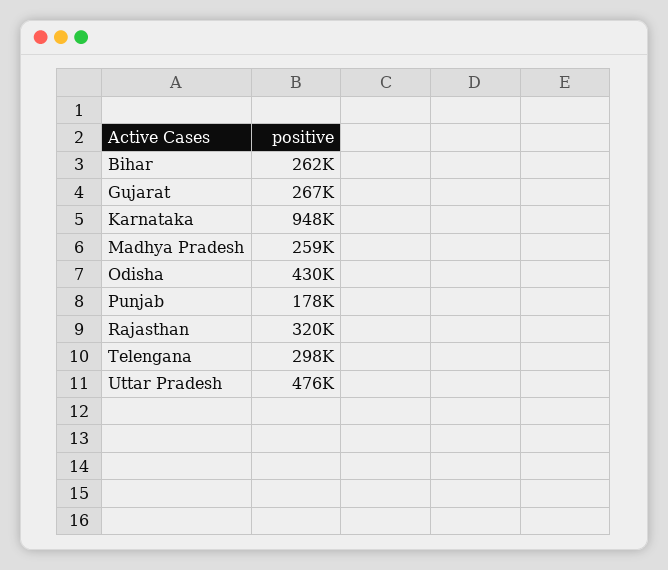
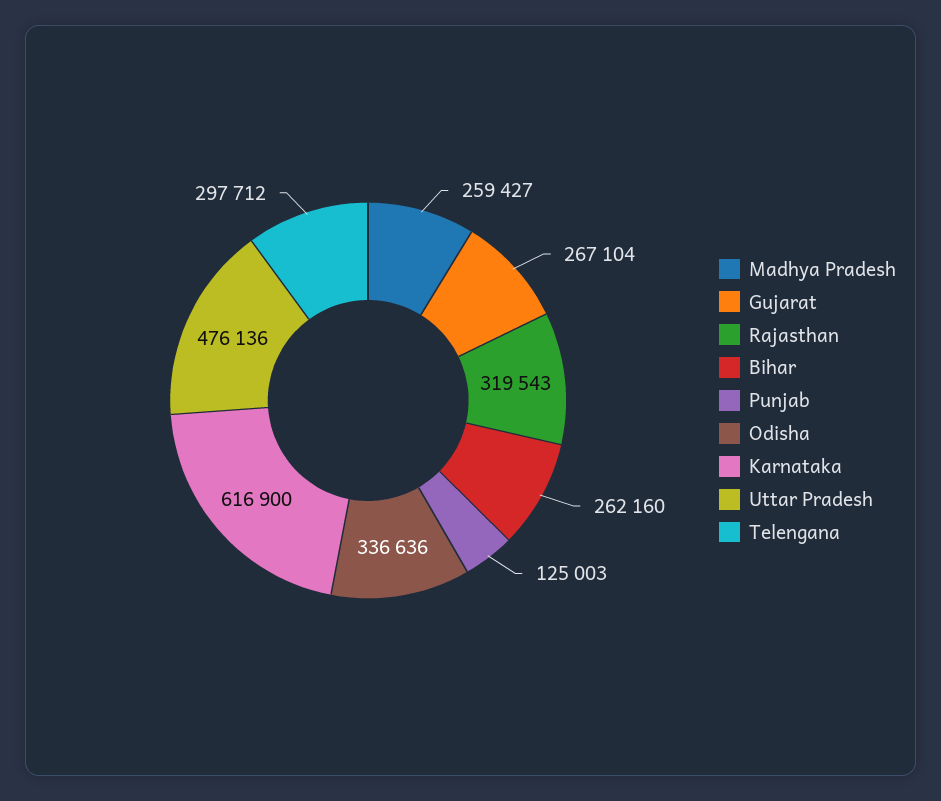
Karnataka: 948000 -> 616900
Odisha: 430000 -> 336636
Punjab: 178000 -> 125003

